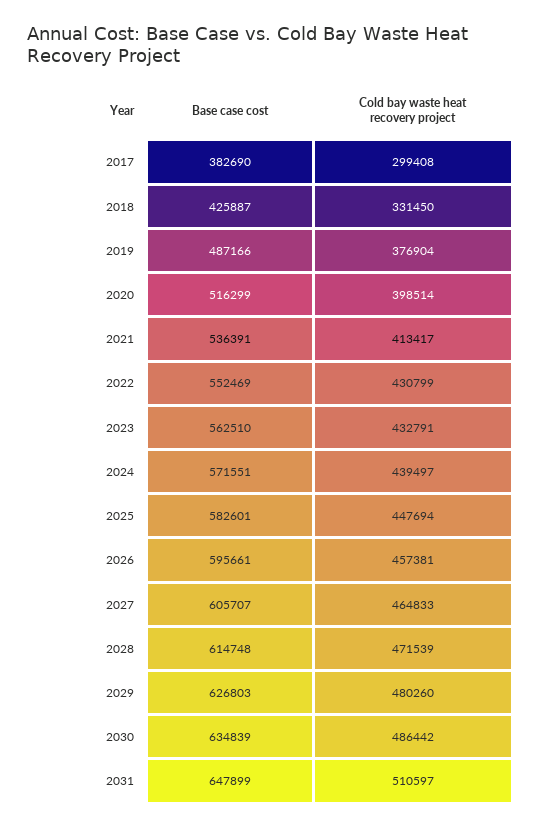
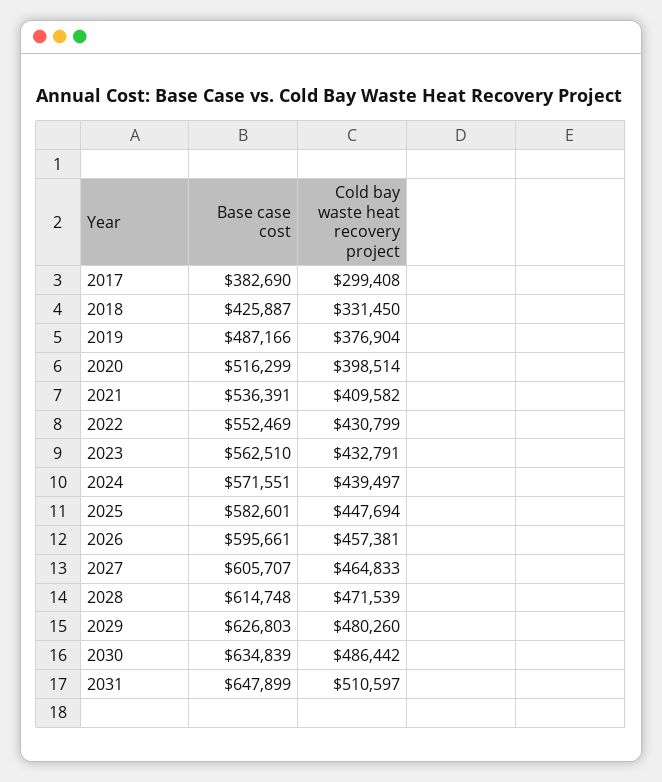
Cold bay waste heat recovery project, 2021: 413417 -> 409582

